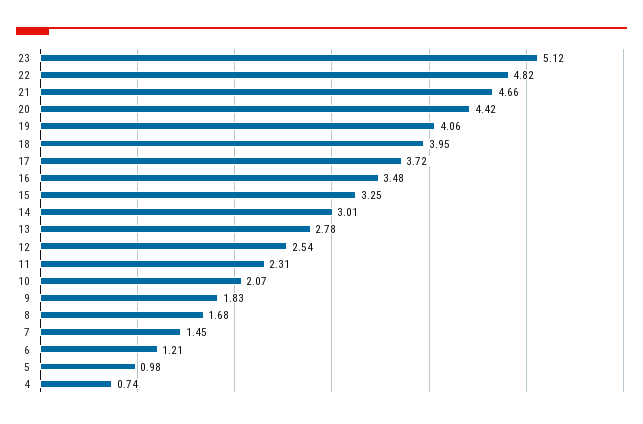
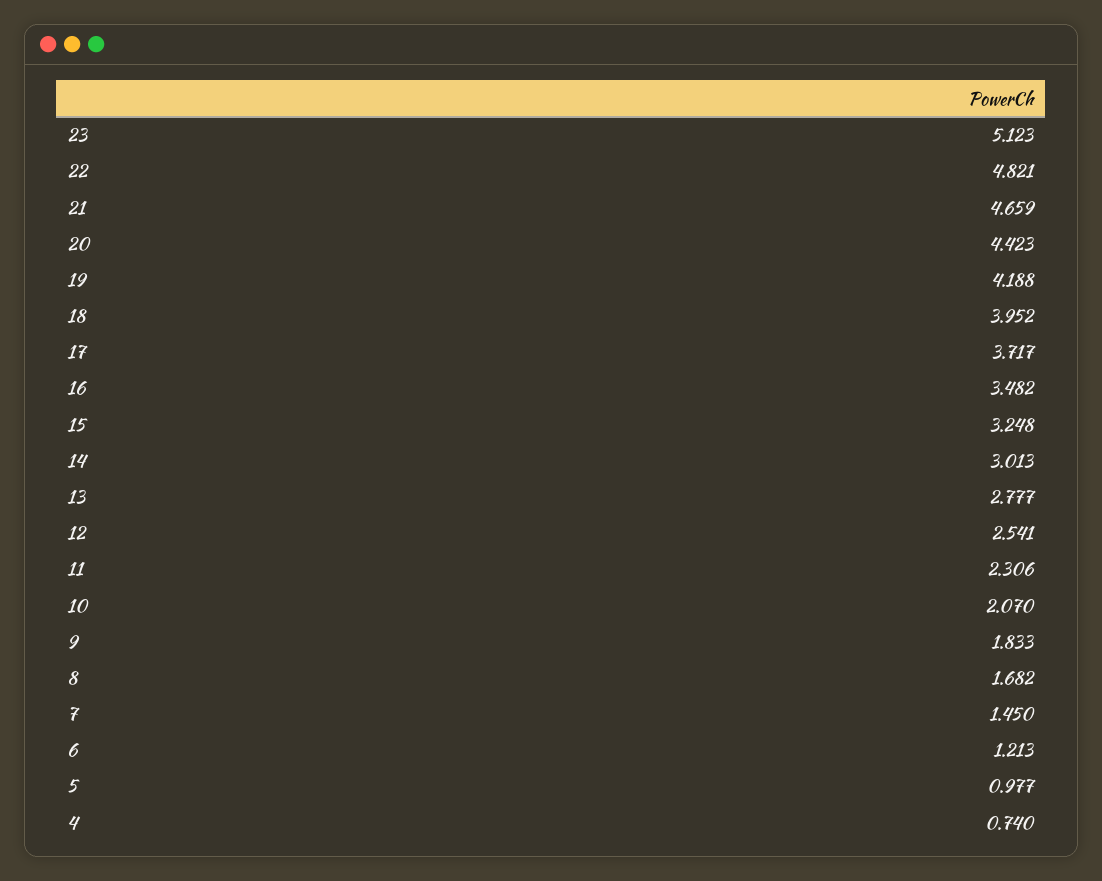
19: 4.06 -> 4.188

